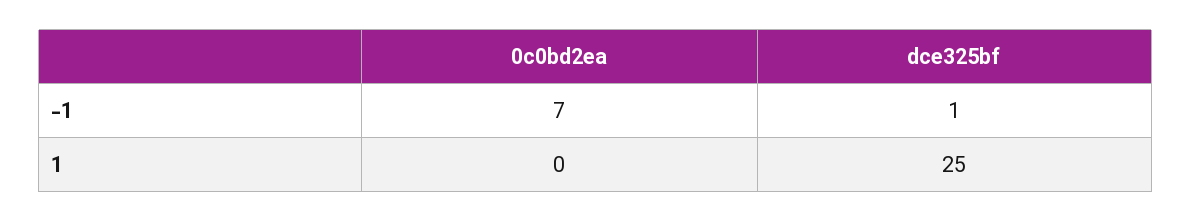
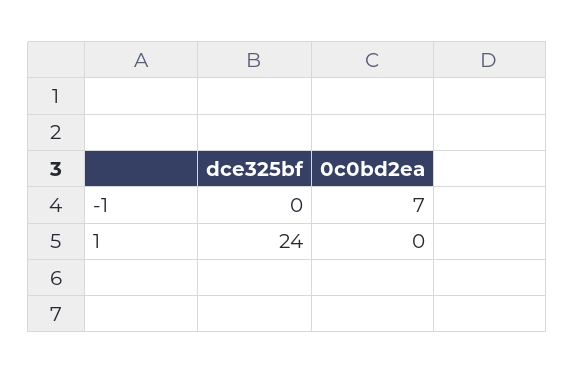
dce325bf, -1: 1 -> 0
dce325bf, 1: 25 -> 24

